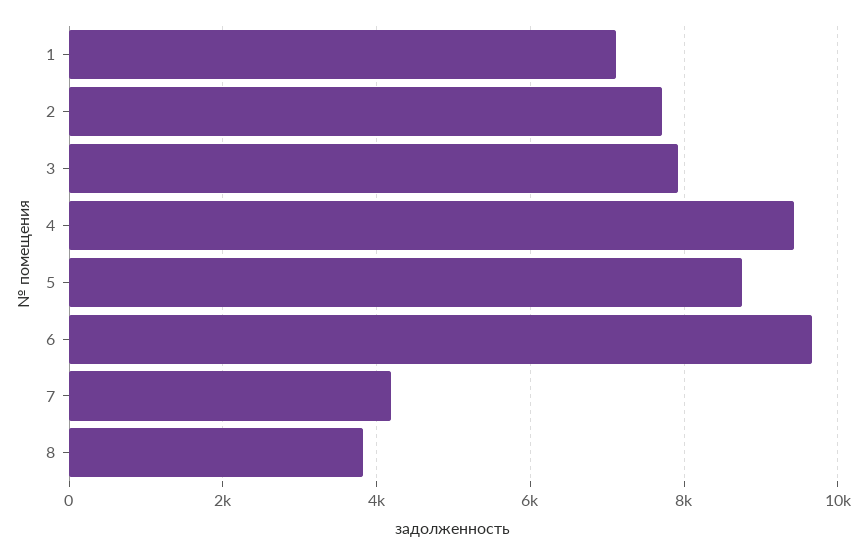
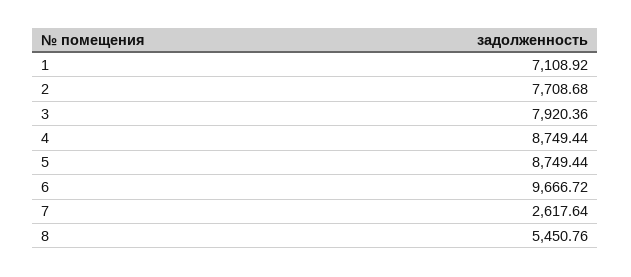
4: 9400 -> 8749.44
7: 4200 -> 2617.64
8: 3800 -> 5450.76

